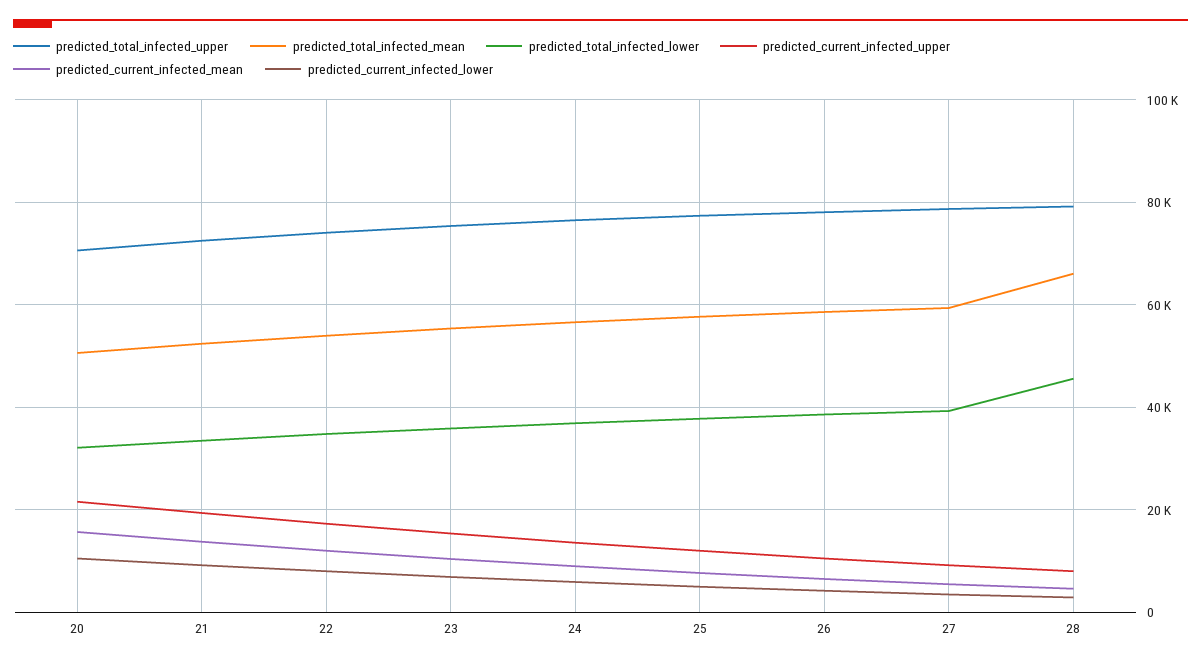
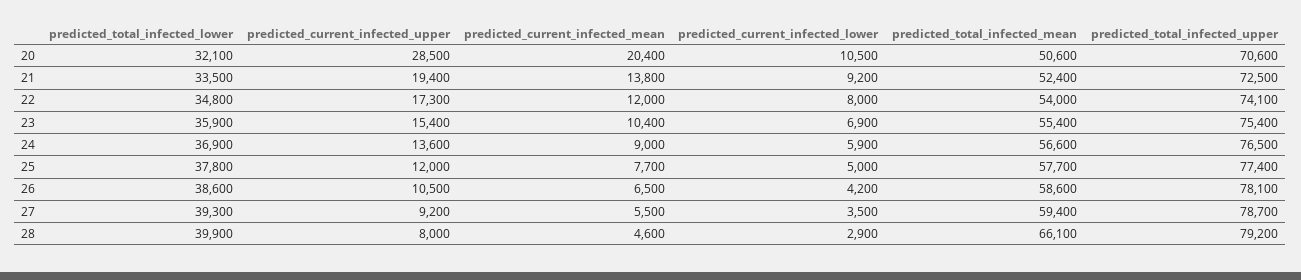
predicted_current_infected_upper, 20: 22000 -> 28500
predicted_current_infected_mean, 20: 16000 -> 20400
predicted_total_infected_lower, 28: 46000 -> 39900

